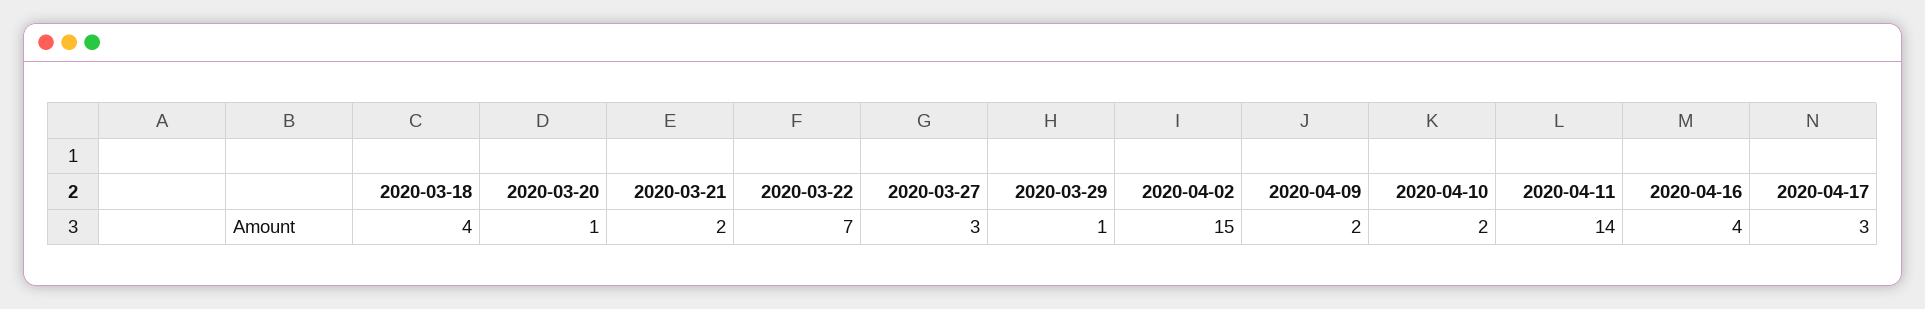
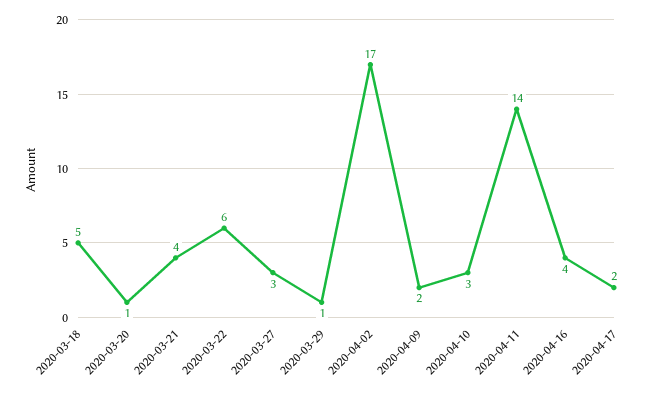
2020-03-18: 4 -> 5
2020-03-21: 2 -> 4
2020-03-22: 7 -> 6
2020-04-02: 15 -> 17
2020-04-10: 2 -> 3
2020-04-17: 3 -> 2

